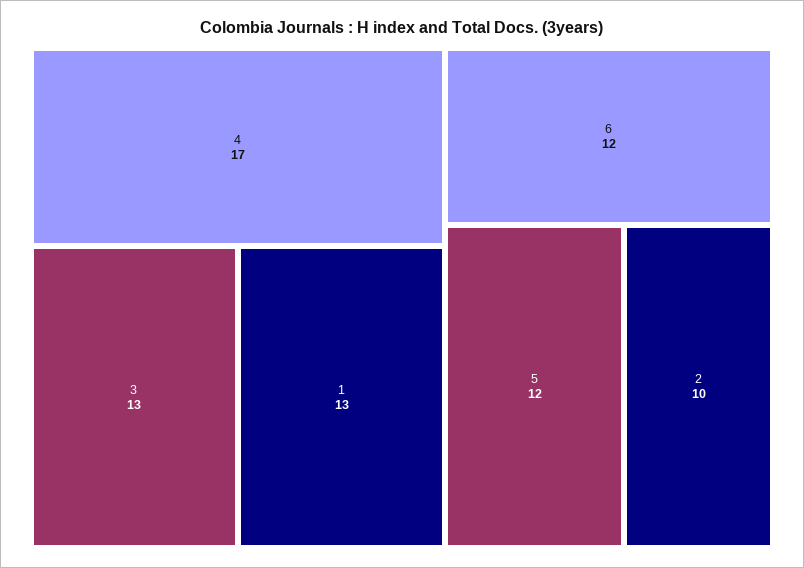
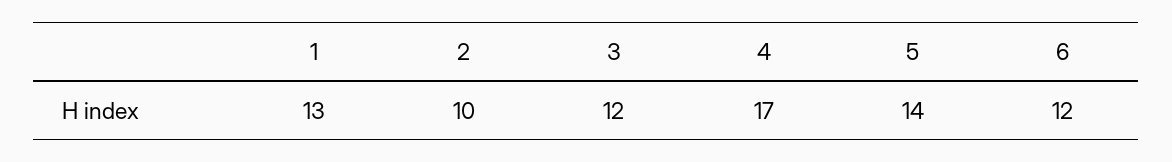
3: 13 -> 12
5: 12 -> 14

